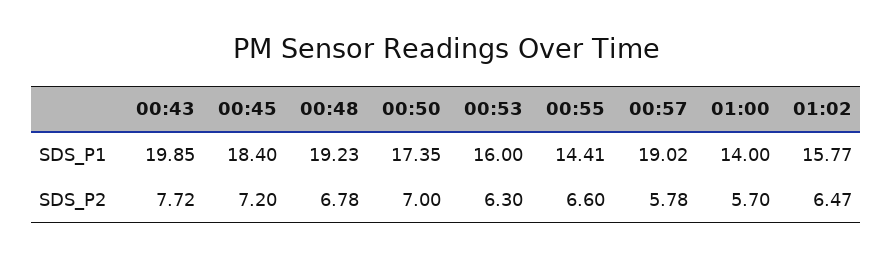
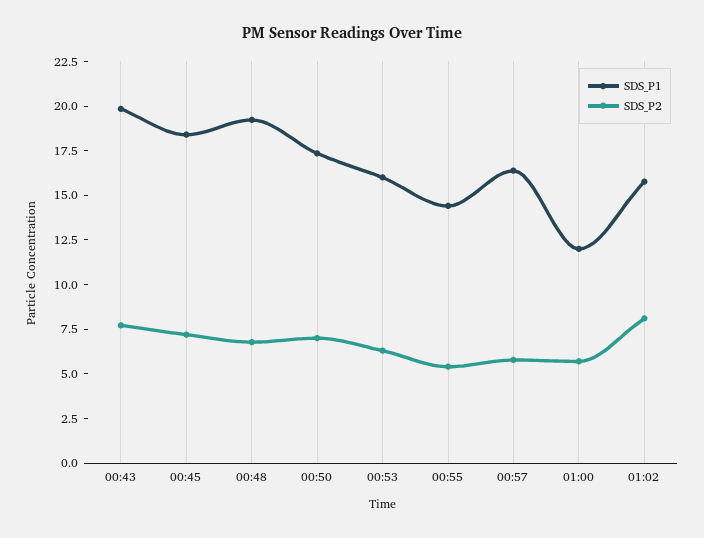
SDS_P1, 00:57: 19.02 -> 16.5
SDS_P1, 01:00: 14 -> 12
SDS_P2, 00:55: 6.6 -> 5.5
SDS_P2, 01:02: 6.47 -> 8

